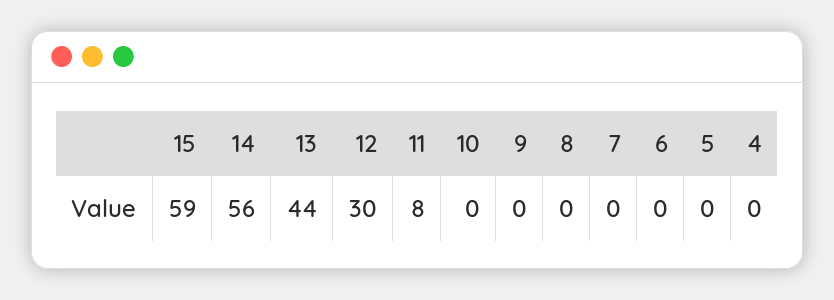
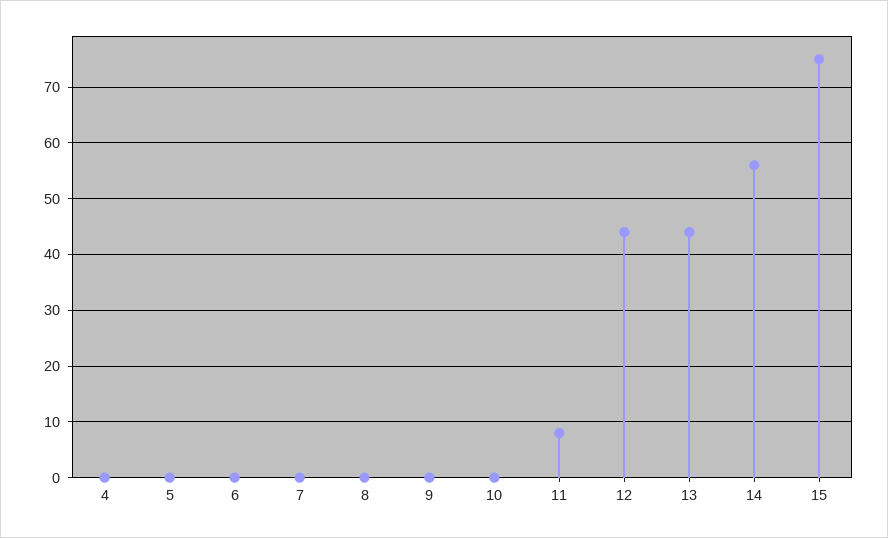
15: 59 -> 75
12: 30 -> 45

